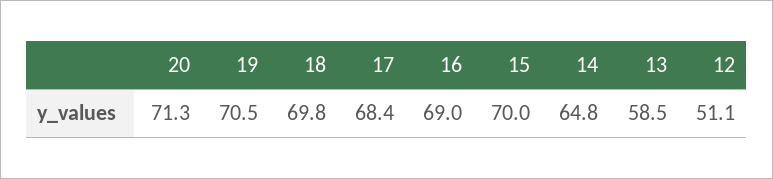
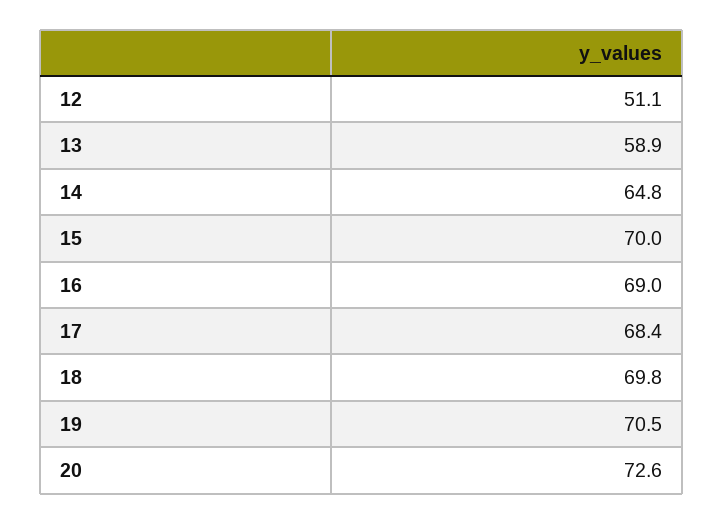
20: 71.3 -> 72.6
13: 58.5 -> 58.9

